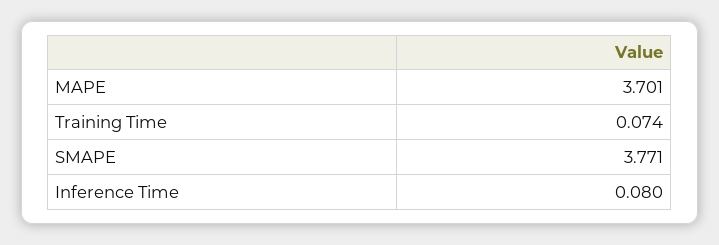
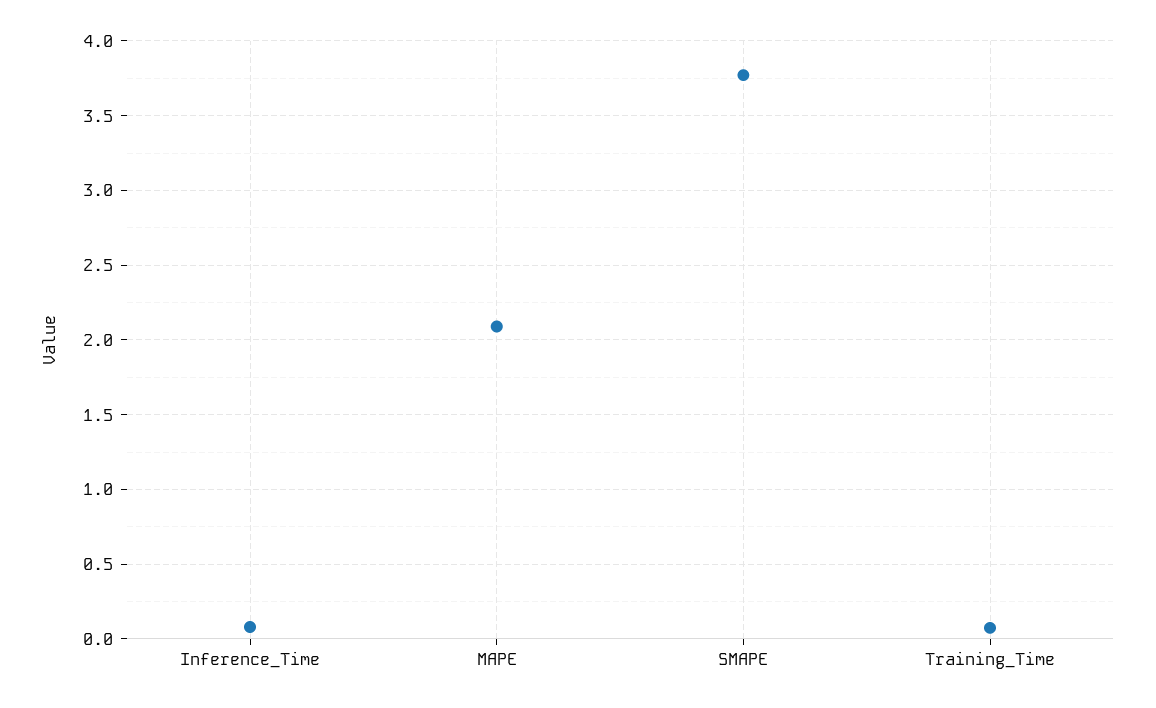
MAPE: 3.701 -> 2.1

